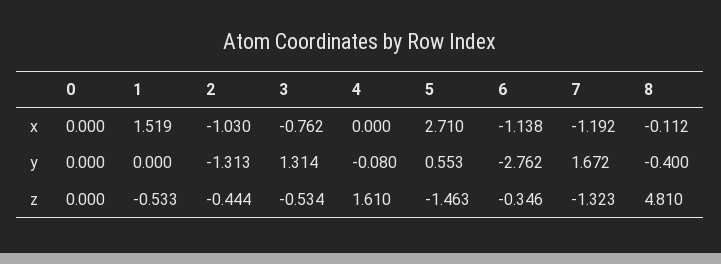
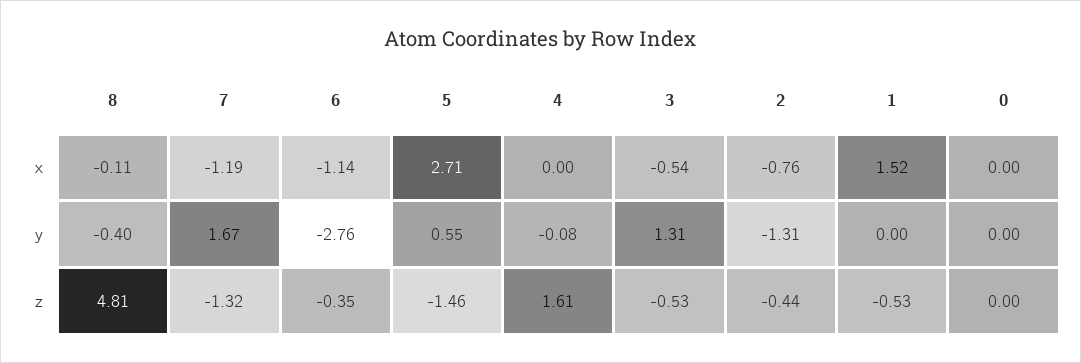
2, x: -1.03 -> -0.76
3, x: -0.762 -> -0.54

